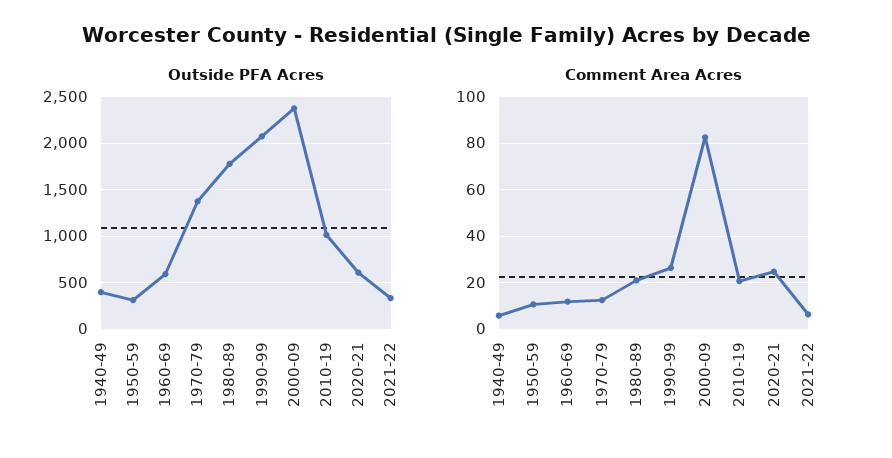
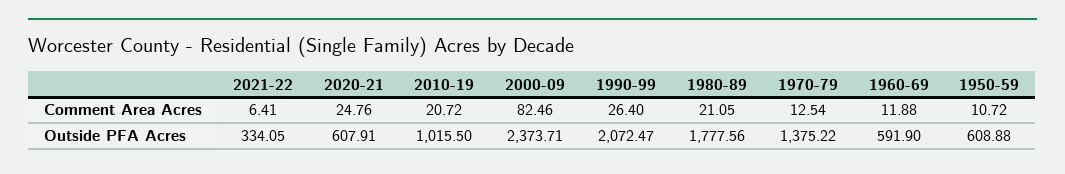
Outside PFA Acres, 1940-49: 400 -> none
Outside PFA Acres, 1950-59: 300 -> 608.88
Comment Area Acres, 1940-49: 5 -> none

